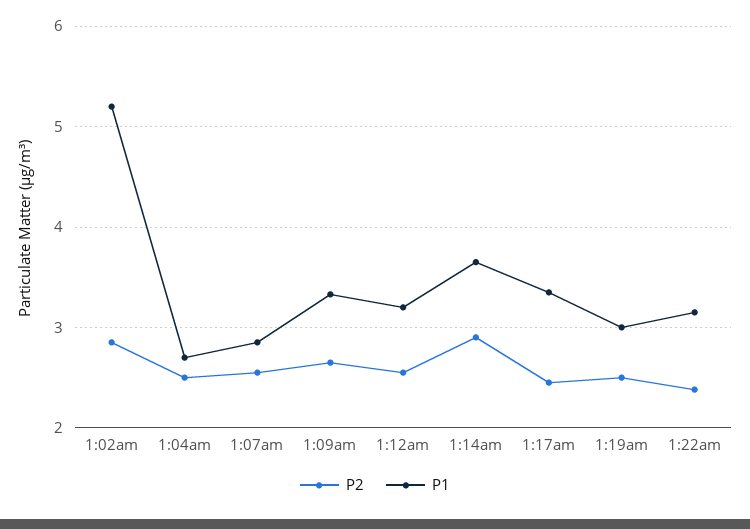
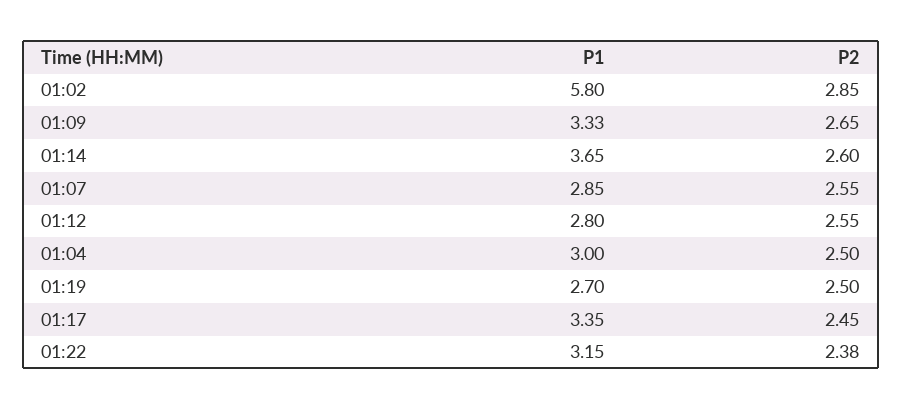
P1, 1:02am: 5.2 -> 5.8
P1, 1:04am: 2.7 -> 3
P1, 1:12am: 3.2 -> 2.8
P2, 1:14am: 2.9 -> 2.6
P1, 1:19am: 3 -> 2.7

